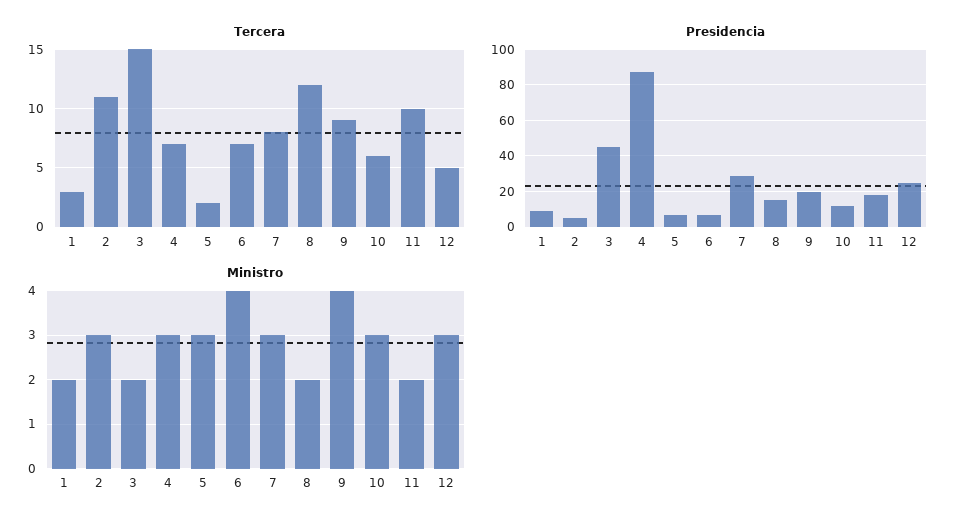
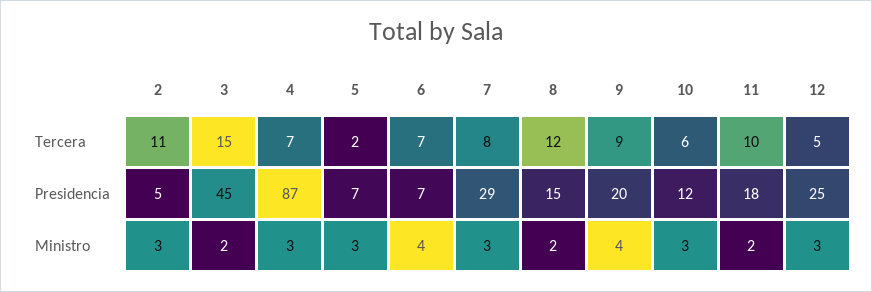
Tercera, 1: 3 -> none
Presidencia, 1: 10 -> none
Ministro, 1: 2 -> none

